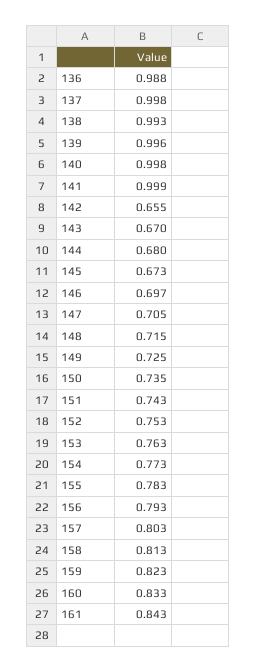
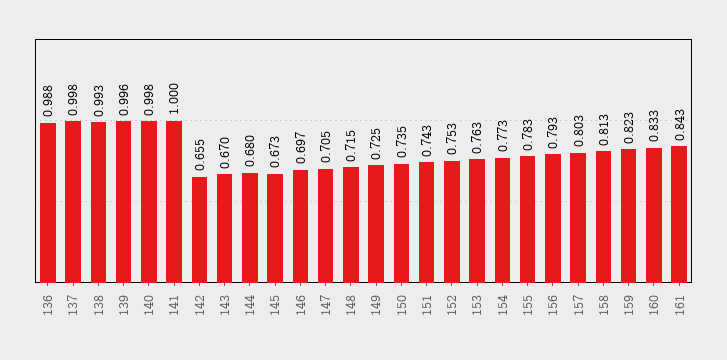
141: 0.999 -> 1

